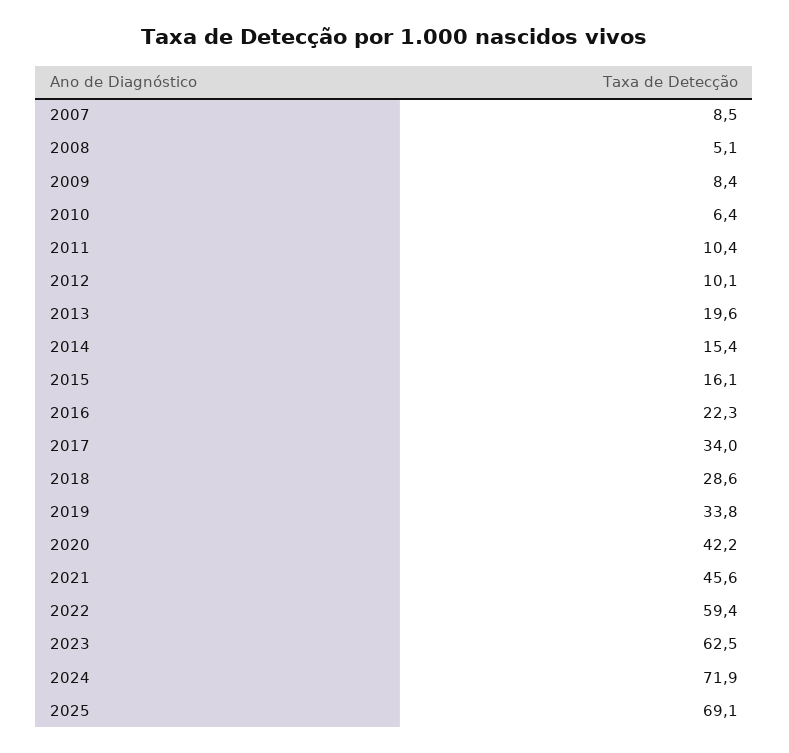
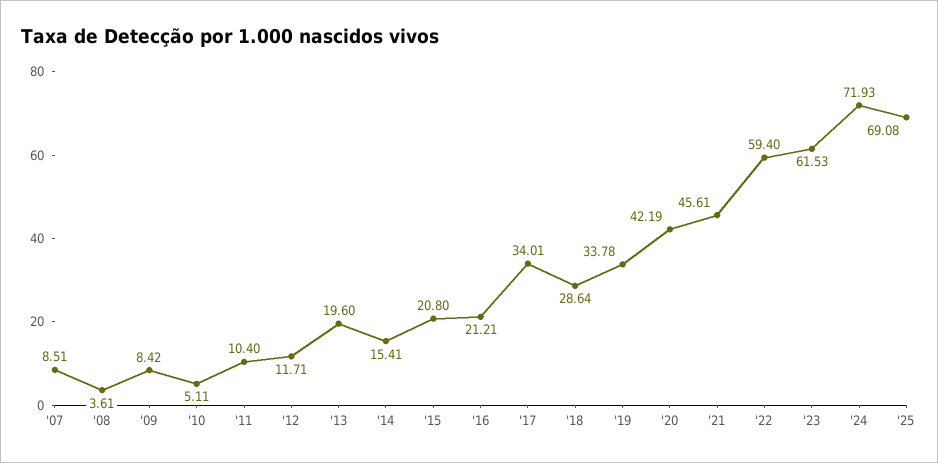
2008: 5.1 -> 3.61
2010: 6.4 -> 5.11
2012: 10.1 -> 11.71
2015: 16.1 -> 20.8
2016: 22.3 -> 21.21
2023: 62.5 -> 61.53

